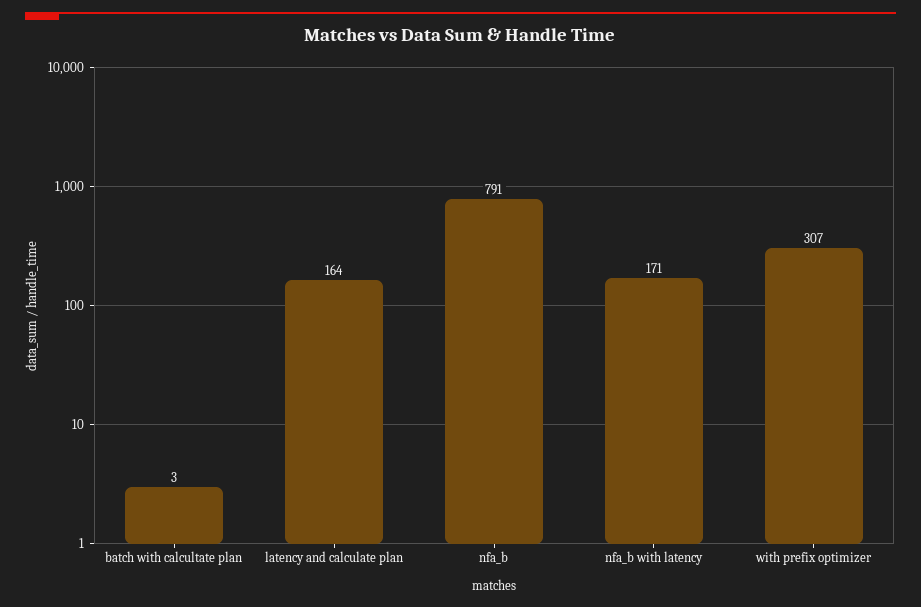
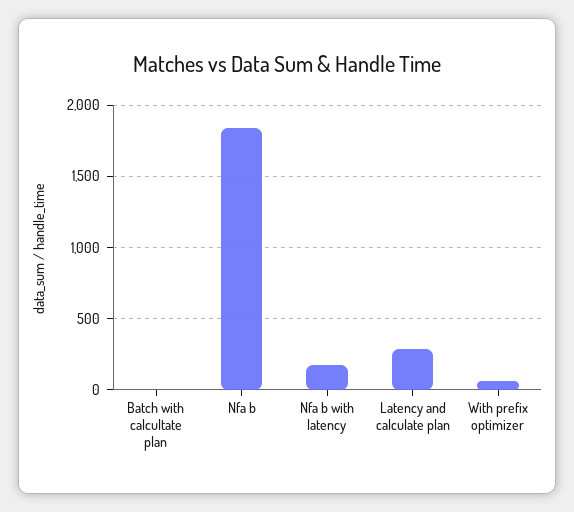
latency and calculate plan: 164 -> 300
nfa_b: 791 -> 1850
with prefix optimizer: 307 -> 50

